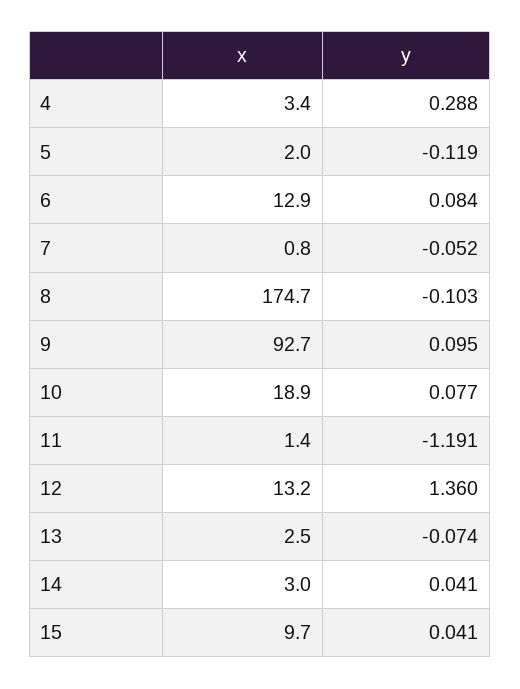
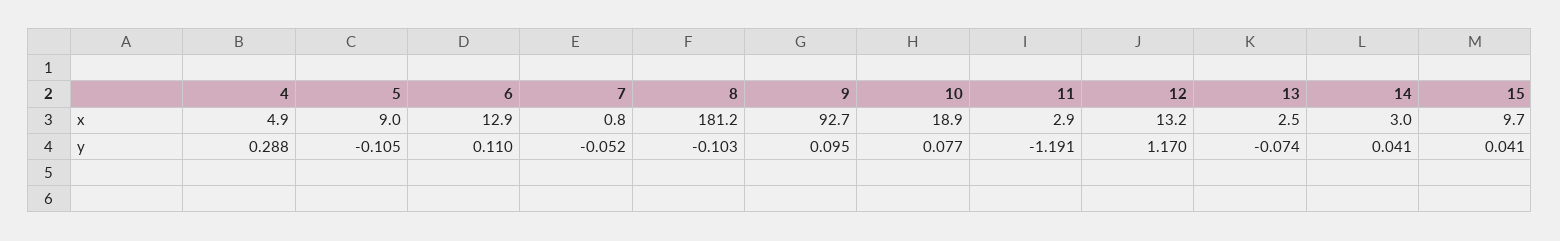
x, 4: 3.4 -> 4.9
x, 5: 2 -> 9
y, 5: -0.119 -> -0.105
y, 6: 0.084 -> 0.11
x, 8: 174.7 -> 181.2
x, 11: 1.4 -> 2.9
y, 12: 1.36 -> 1.17

